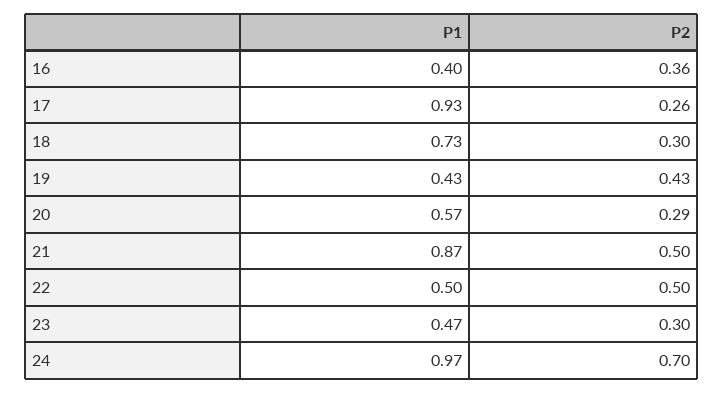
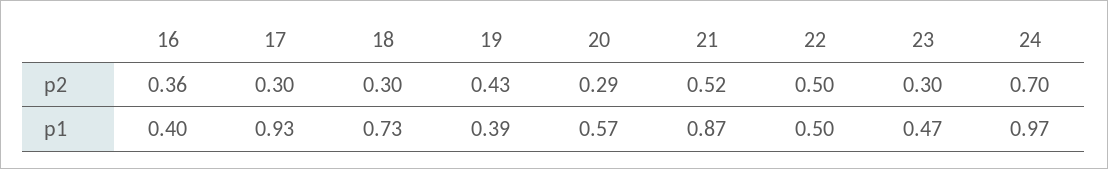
P2, 17: 0.26 -> 0.3
P1, 19: 0.43 -> 0.39
P2, 21: 0.5 -> 0.52

